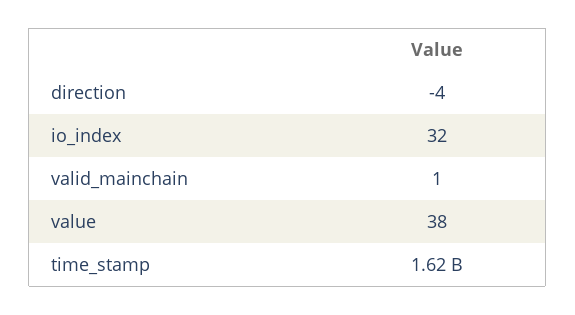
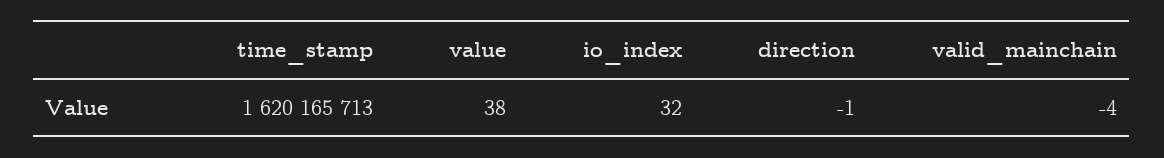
direction: -4 -> -1
valid_mainchain: 1 -> -4

